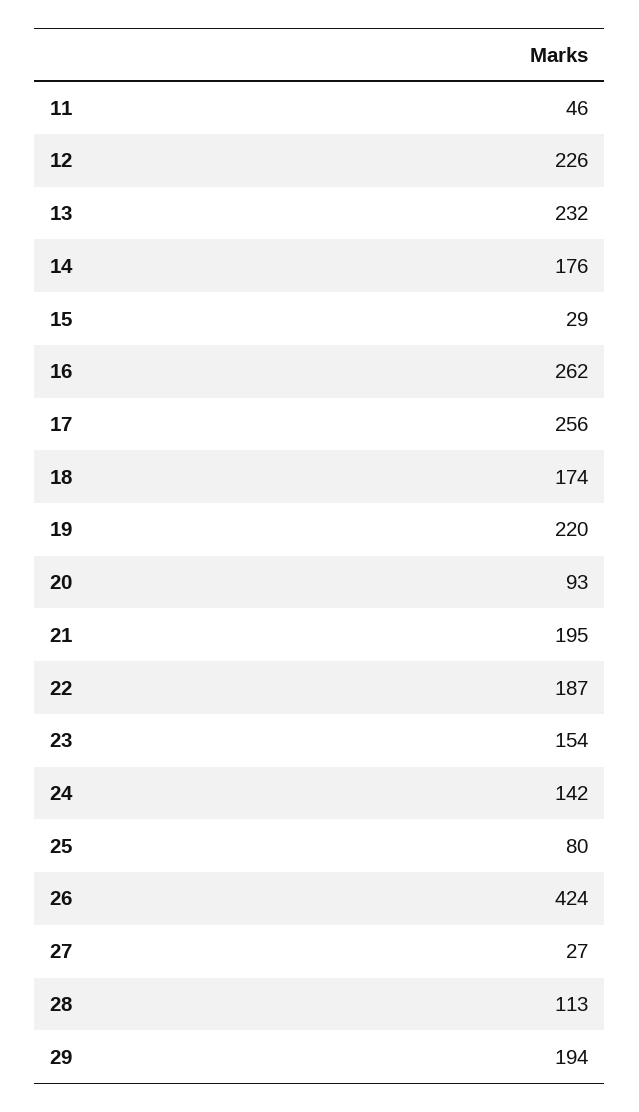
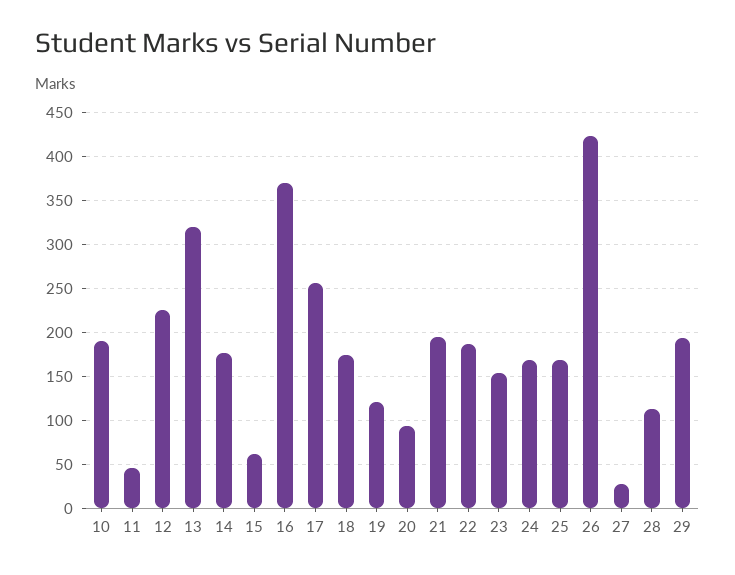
13: 232 -> 320
15: 29 -> 60
16: 262 -> 370
19: 220 -> 120
24: 142 -> 170
25: 80 -> 170
10: none -> 190

